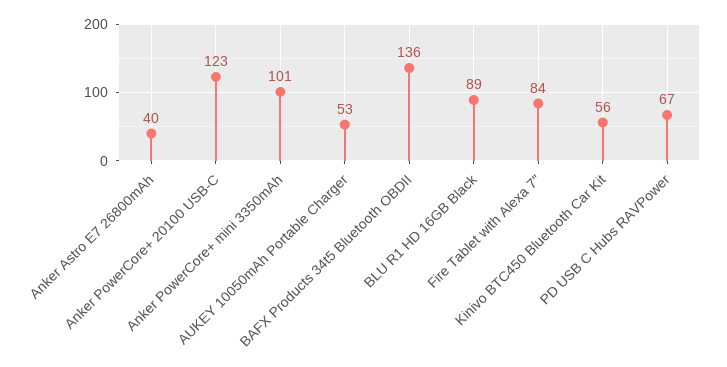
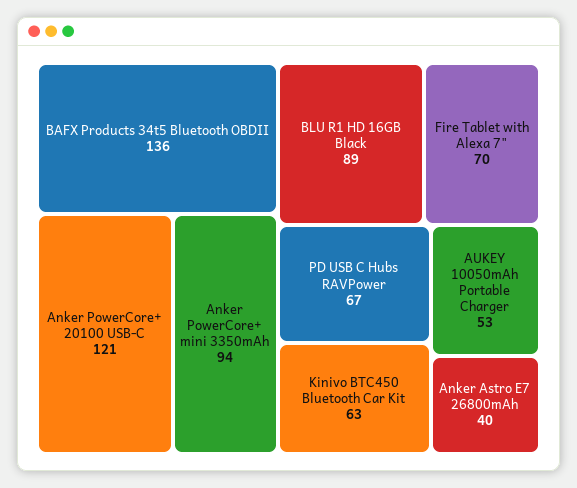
Anker PowerCore+ 20100 USB-C: 123 -> 121
Anker PowerCore+ mini 3350mAh: 101 -> 94
Fire Tablet with Alexa 7": 84 -> 70
Kinivo BTC450 Bluetooth Car Kit: 56 -> 63

